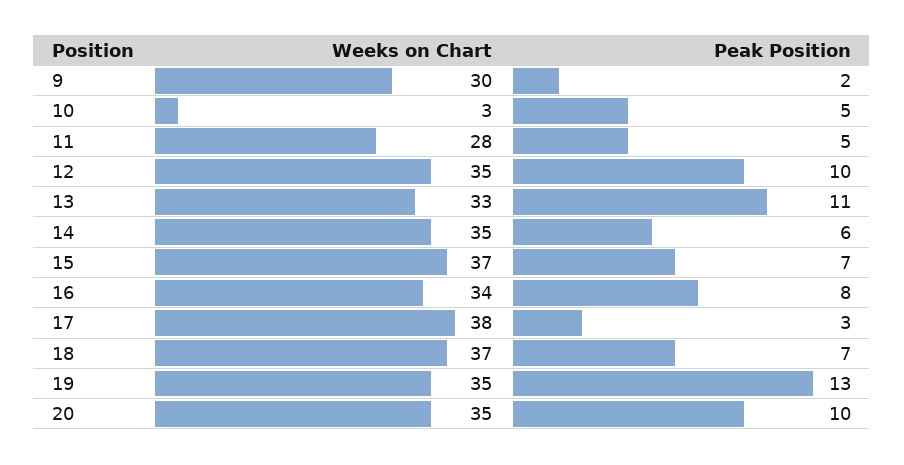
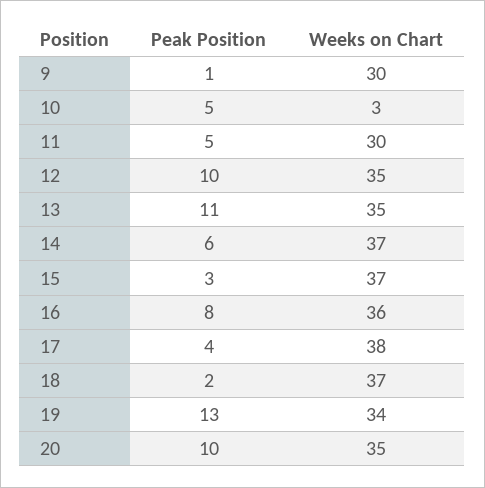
Peak Position, 9: 2 -> 1
Weeks on Chart, 11: 28 -> 30
Weeks on Chart, 13: 33 -> 35
Weeks on Chart, 14: 35 -> 37
Peak Position, 15: 7 -> 3
Weeks on Chart, 16: 34 -> 36
Peak Position, 17: 3 -> 4
Peak Position, 18: 7 -> 2
Weeks on Chart, 19: 35 -> 34

